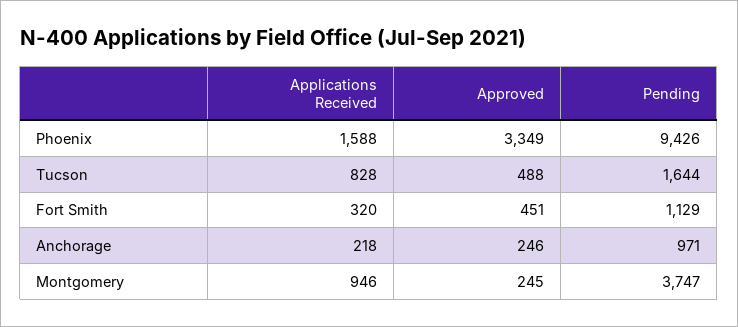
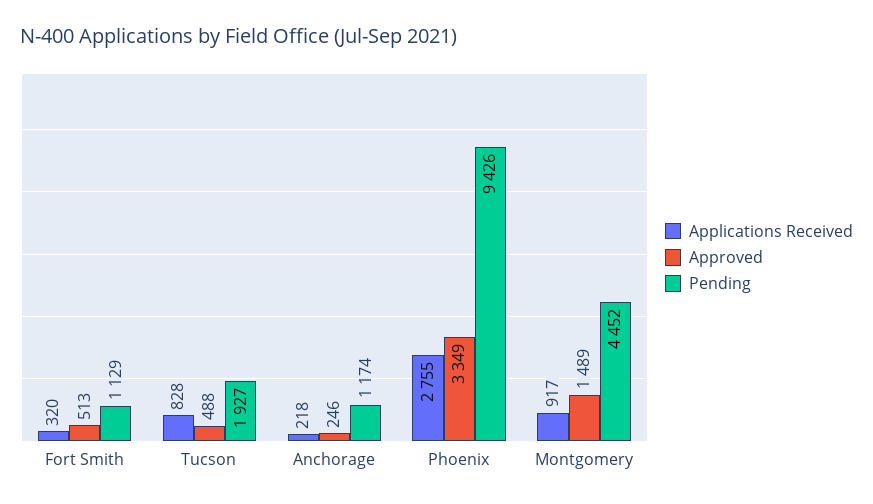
Applications Received, Phoenix: 1588 -> 2755
Pending, Tucson: 1644 -> 1927
Approved, Fort Smith: 451 -> 513
Pending, Anchorage: 971 -> 1174
Applications Received, Montgomery: 946 -> 917
Approved, Montgomery: 245 -> 1489
Pending, Montgomery: 3747 -> 4452

